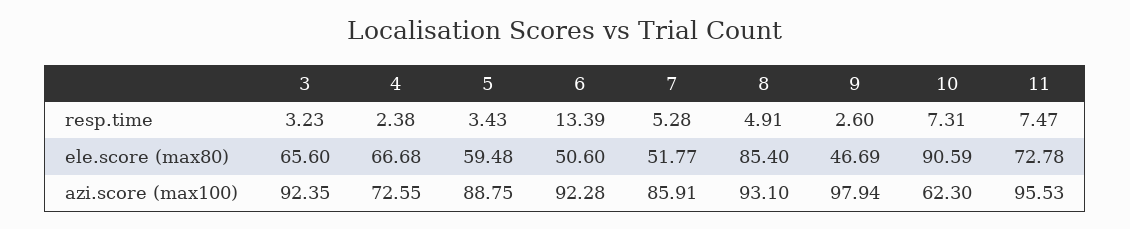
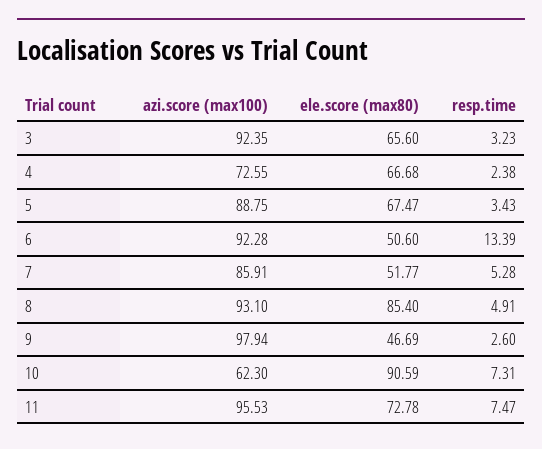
5, ele.score (max80): 59.48 -> 67.47

